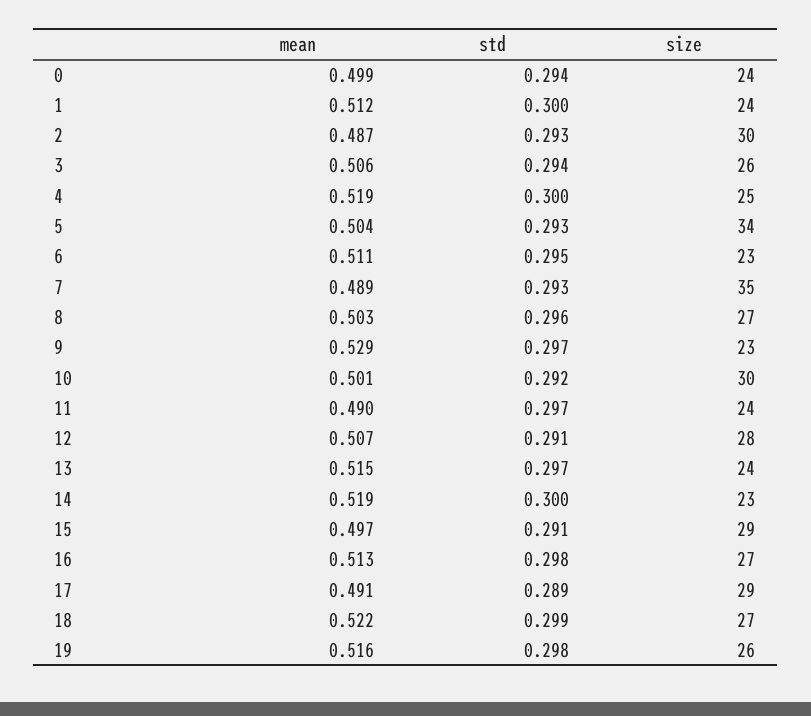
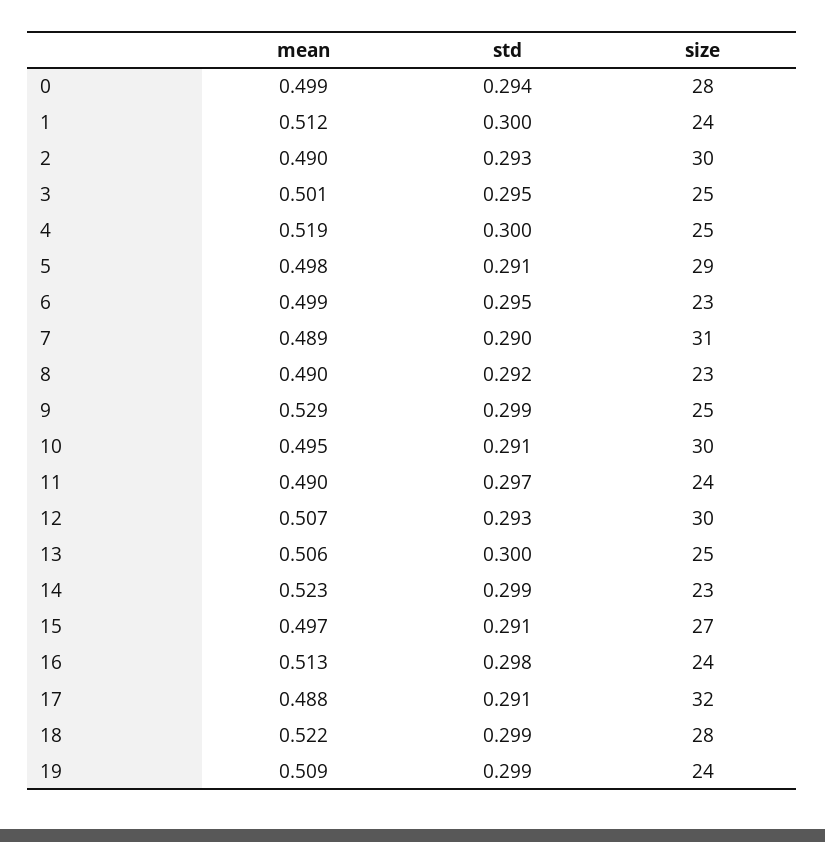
size, 0: 24 -> 28
mean, 2: 0.487 -> 0.49
mean, 3: 0.506 -> 0.501
std, 3: 0.294 -> 0.295
size, 3: 26 -> 25
mean, 5: 0.504 -> 0.498
std, 5: 0.293 -> 0.291
size, 5: 34 -> 29
mean, 6: 0.511 -> 0.499
std, 7: 0.293 -> 0.29
size, 7: 35 -> 31
mean, 8: 0.503 -> 0.49
std, 8: 0.296 -> 0.292
size, 8: 27 -> 23
std, 9: 0.297 -> 0.299
size, 9: 23 -> 25
mean, 10: 0.501 -> 0.495
std, 10: 0.292 -> 0.291
std, 12: 0.291 -> 0.293
size, 12: 28 -> 30
mean, 13: 0.515 -> 0.506
std, 13: 0.297 -> 0.3
size, 13: 24 -> 25
mean, 14: 0.519 -> 0.523
std, 14: 0.3 -> 0.299
size, 15: 29 -> 27
size, 16: 27 -> 24
mean, 17: 0.491 -> 0.488
std, 17: 0.289 -> 0.291
size, 17: 29 -> 32
size, 18: 27 -> 28
mean, 19: 0.516 -> 0.509
std, 19: 0.298 -> 0.299
size, 19: 26 -> 24

